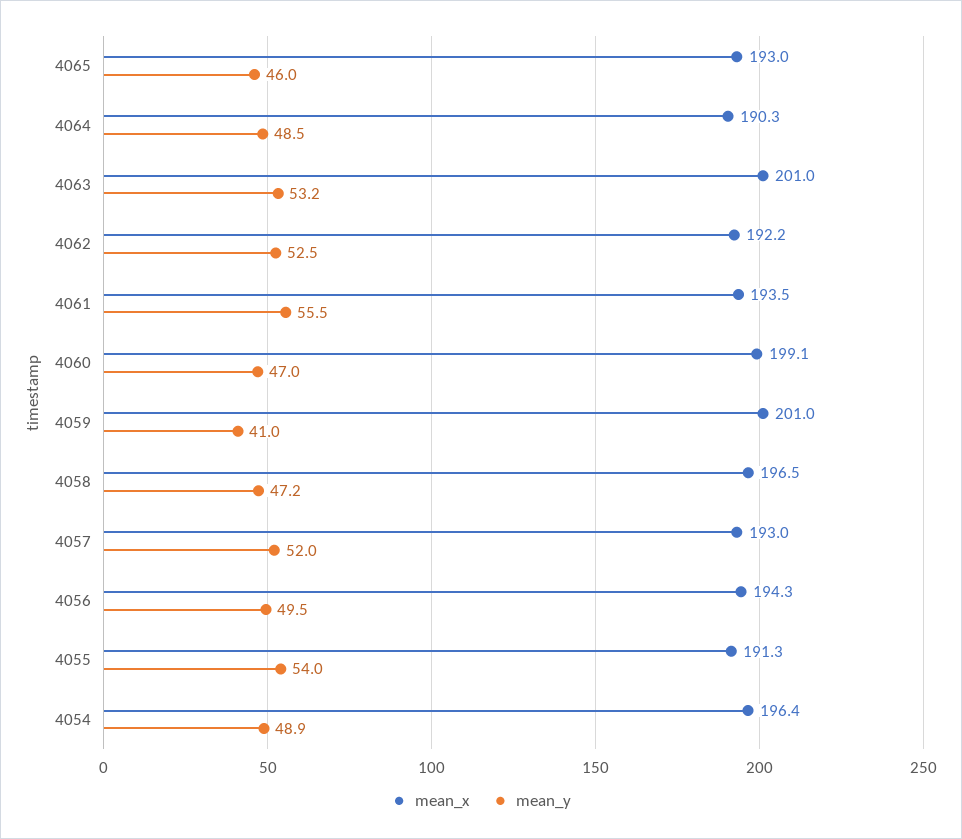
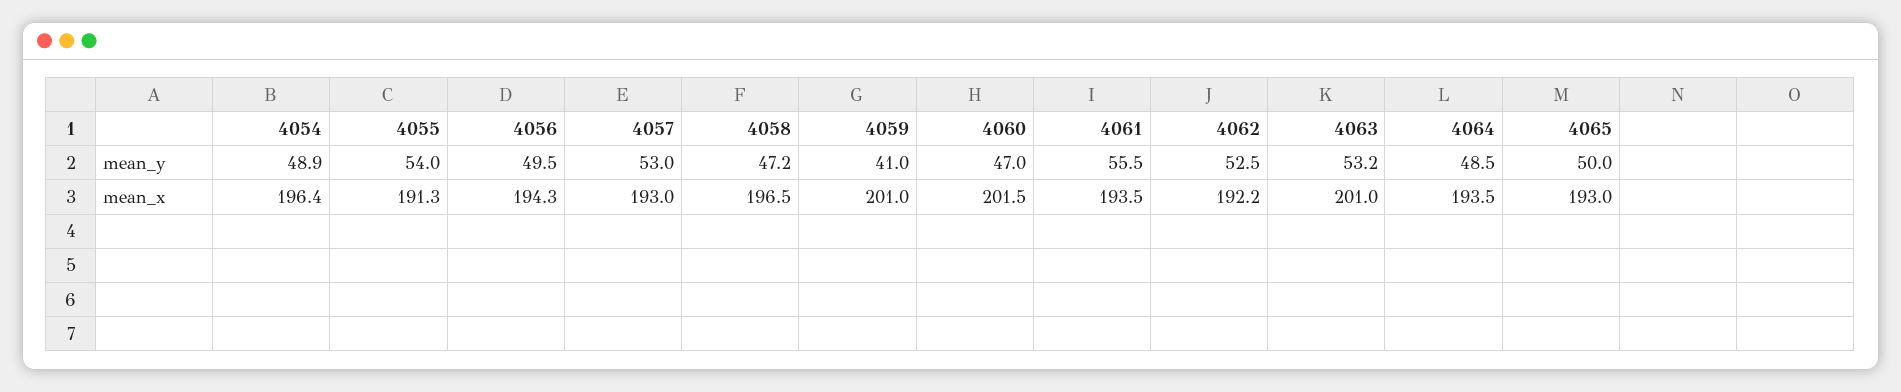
mean_y, 4065: 46 -> 50
mean_x, 4064: 190.3 -> 193.5
mean_x, 4060: 199.1 -> 201.5
mean_y, 4057: 52 -> 53

